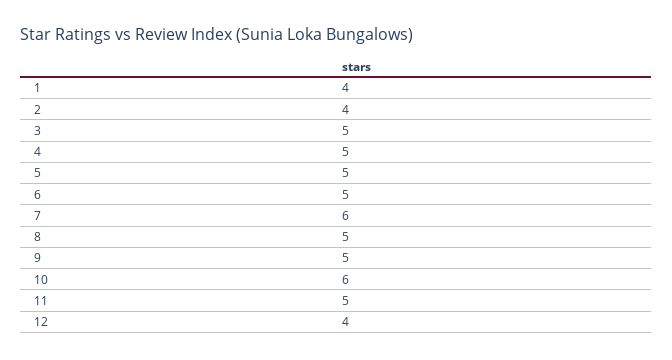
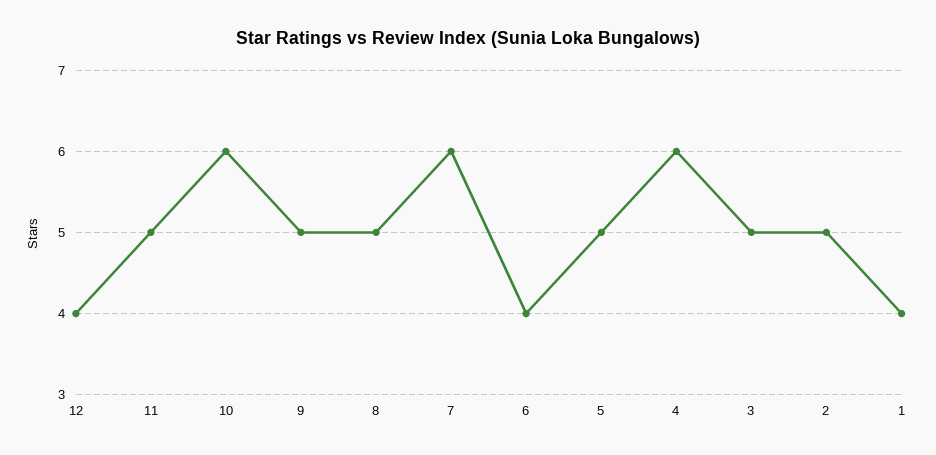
2: 4 -> 5
4: 5 -> 6
6: 5 -> 4

